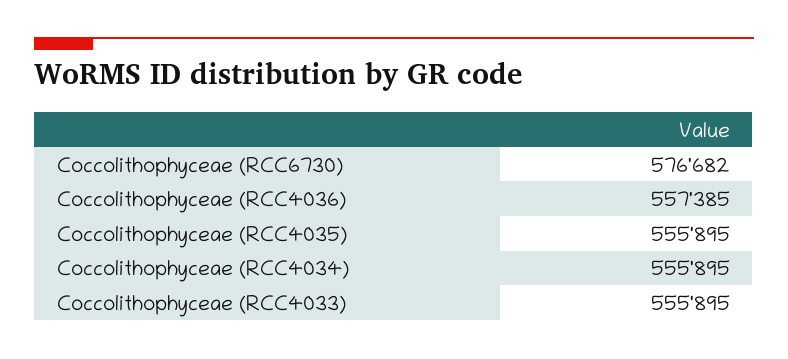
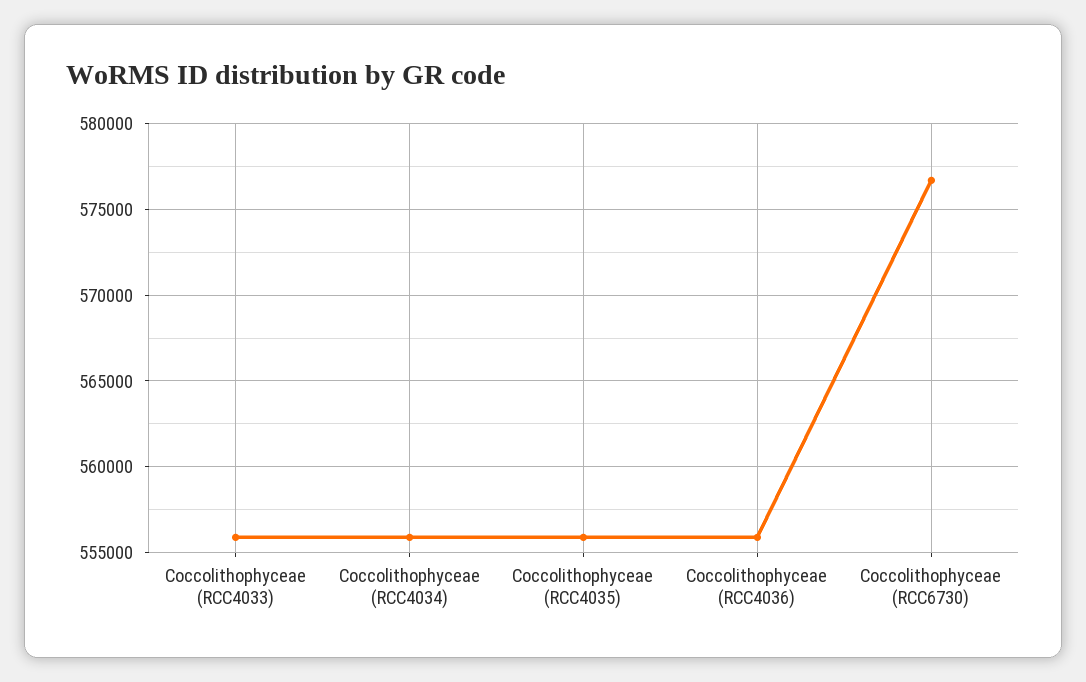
Coccolithophyceae (RCC4036): 557385 -> 556000

